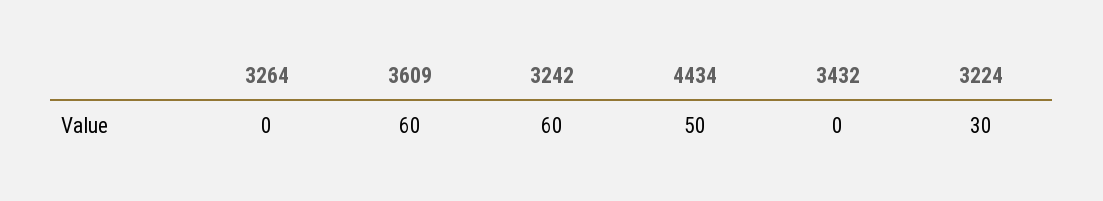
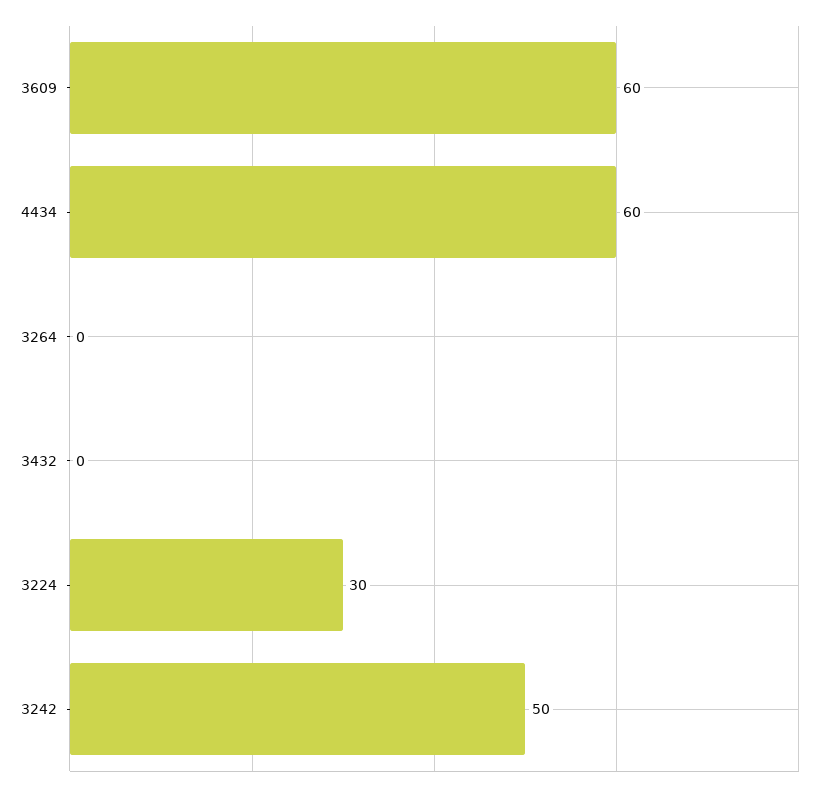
3242: 60 -> 50
4434: 50 -> 60

